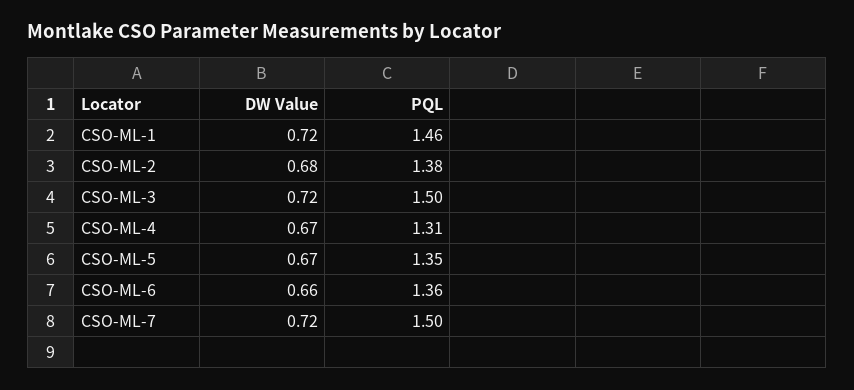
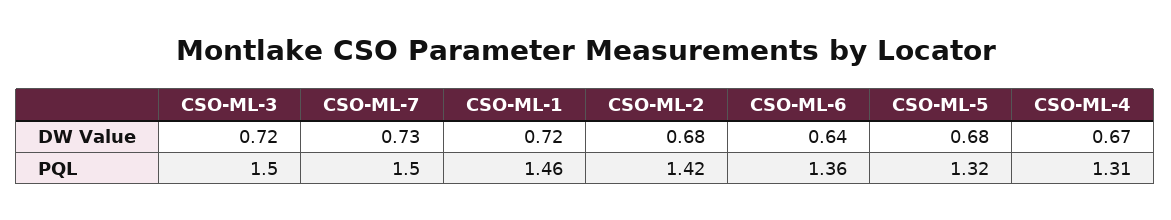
PQL, CSO-ML-2: 1.38 -> 1.42
DW Value, CSO-ML-5: 0.67 -> 0.68
PQL, CSO-ML-5: 1.35 -> 1.32
DW Value, CSO-ML-6: 0.66 -> 0.64
DW Value, CSO-ML-7: 0.72 -> 0.73

